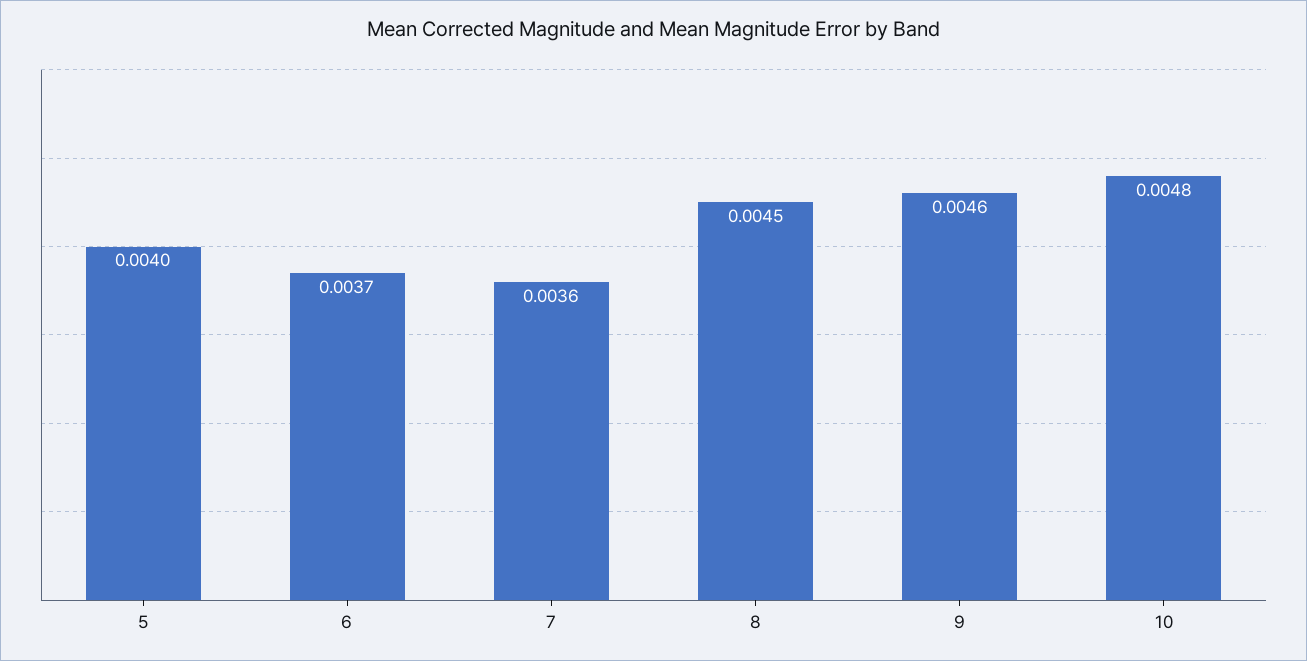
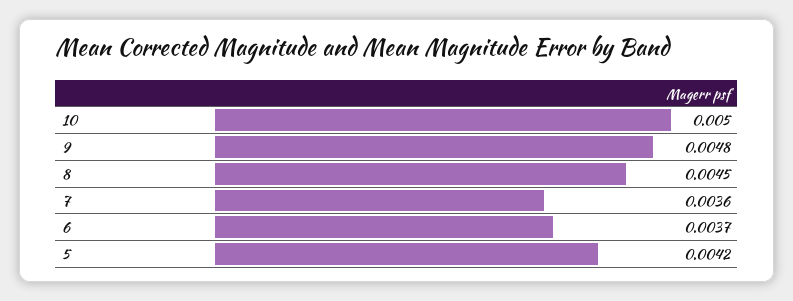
5: 0.004 -> 0.0042
9: 0.0046 -> 0.0048
10: 0.0048 -> 0.005

